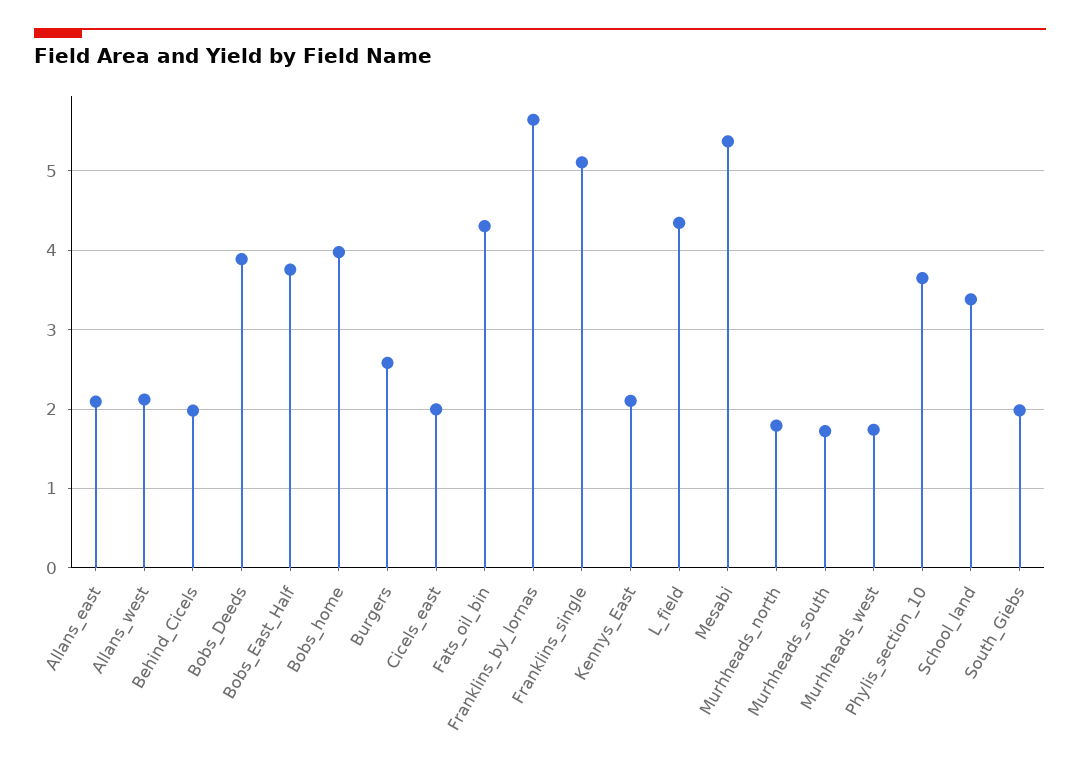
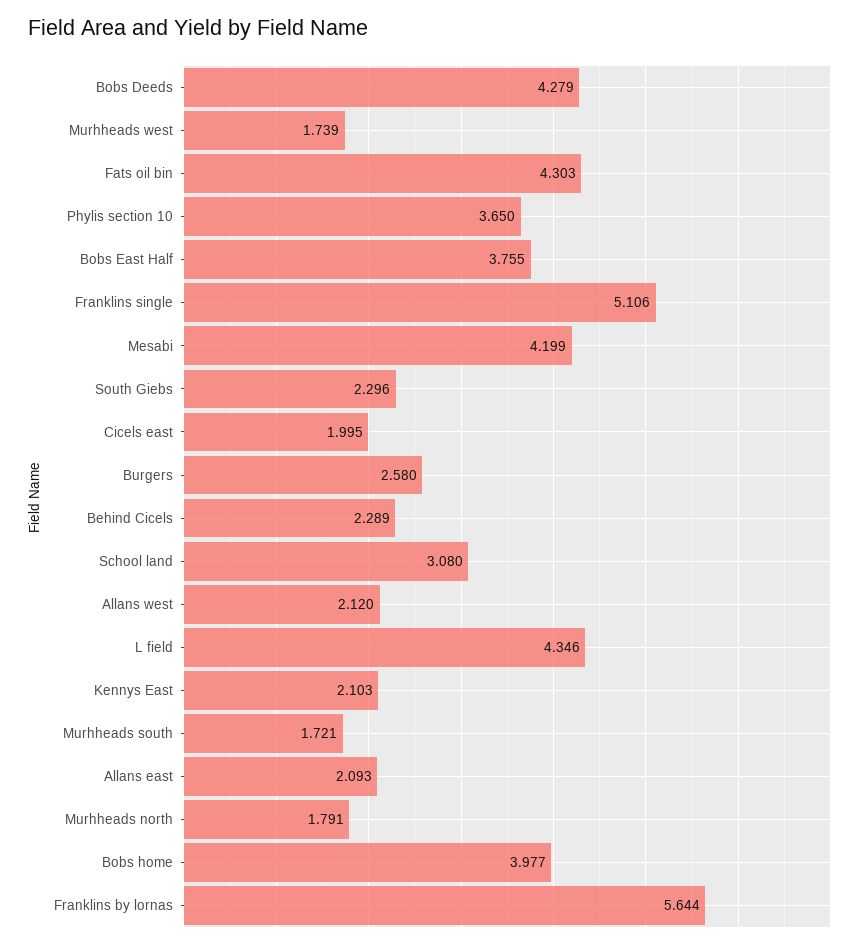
Behind_Cicels: 2 -> 2.289
Bobs_Deeds: 3.9 -> 4.279
Mesabi: 5.4 -> 4.199
School_land: 3.4 -> 3.08
South_Giebs: 2 -> 2.296

